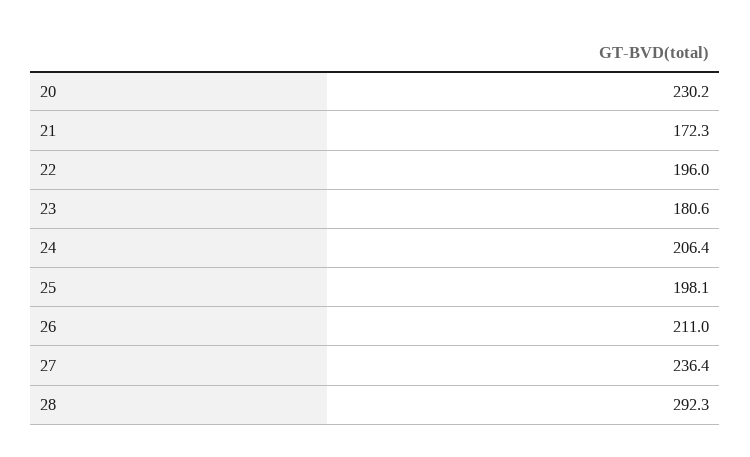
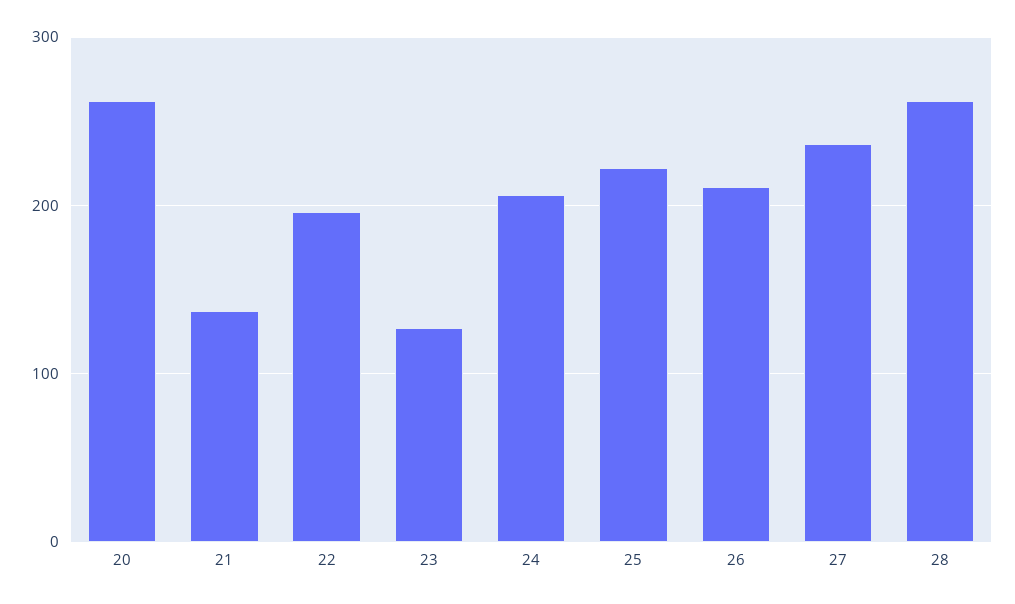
20: 230.2 -> 260
21: 172.3 -> 140
23: 180.6 -> 130
25: 198.1 -> 220
28: 292.3 -> 260

